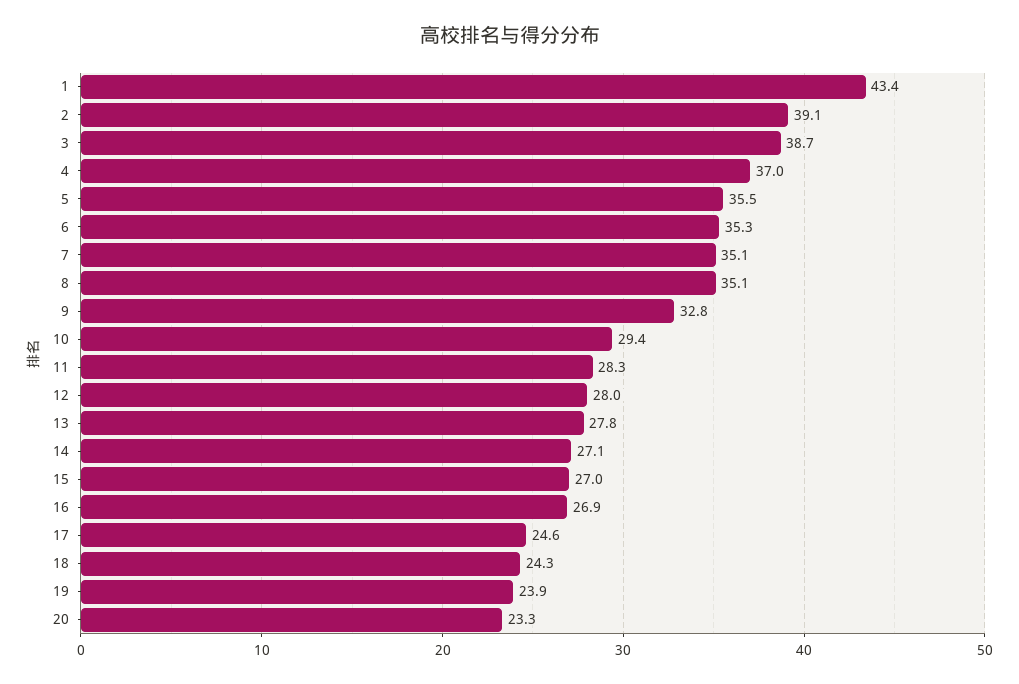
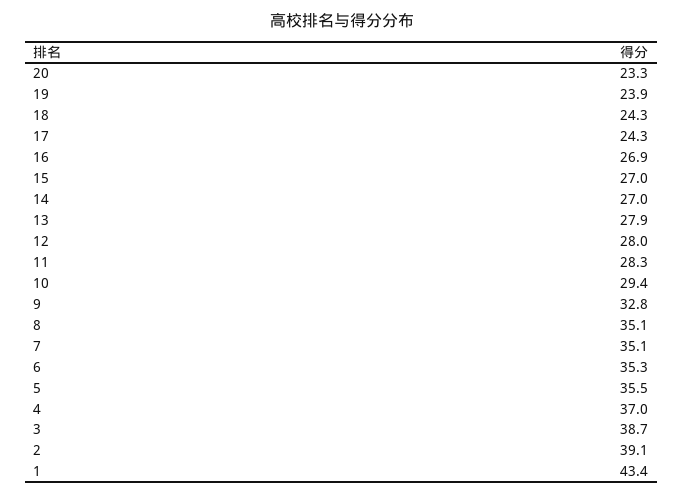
13: 27.8 -> 27.9
14: 27.1 -> 27
17: 24.6 -> 24.3

